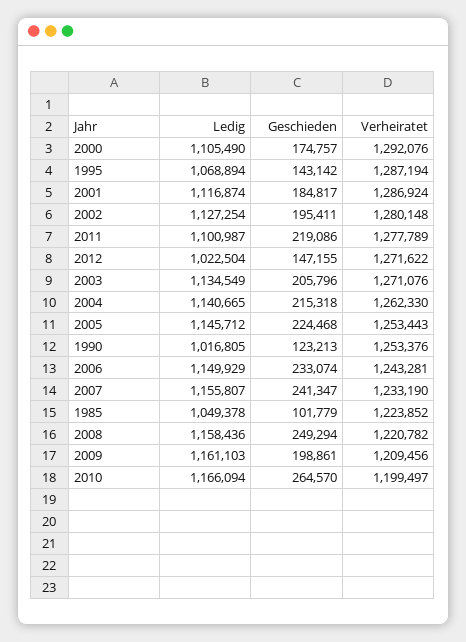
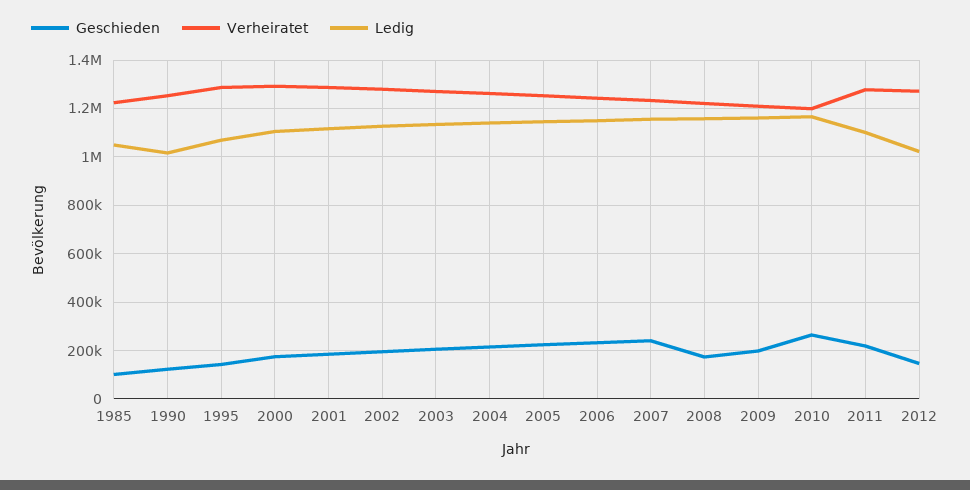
Geschieden, 2008: 249294 -> 175000

